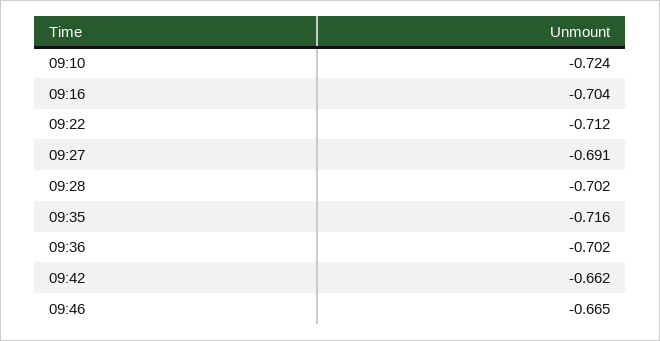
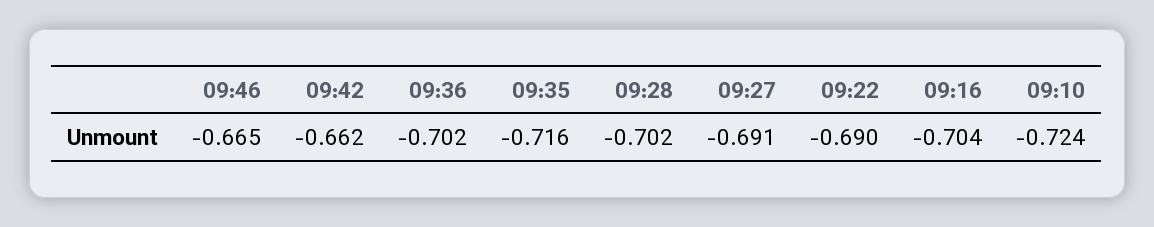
09:22: -0.712 -> -0.69

